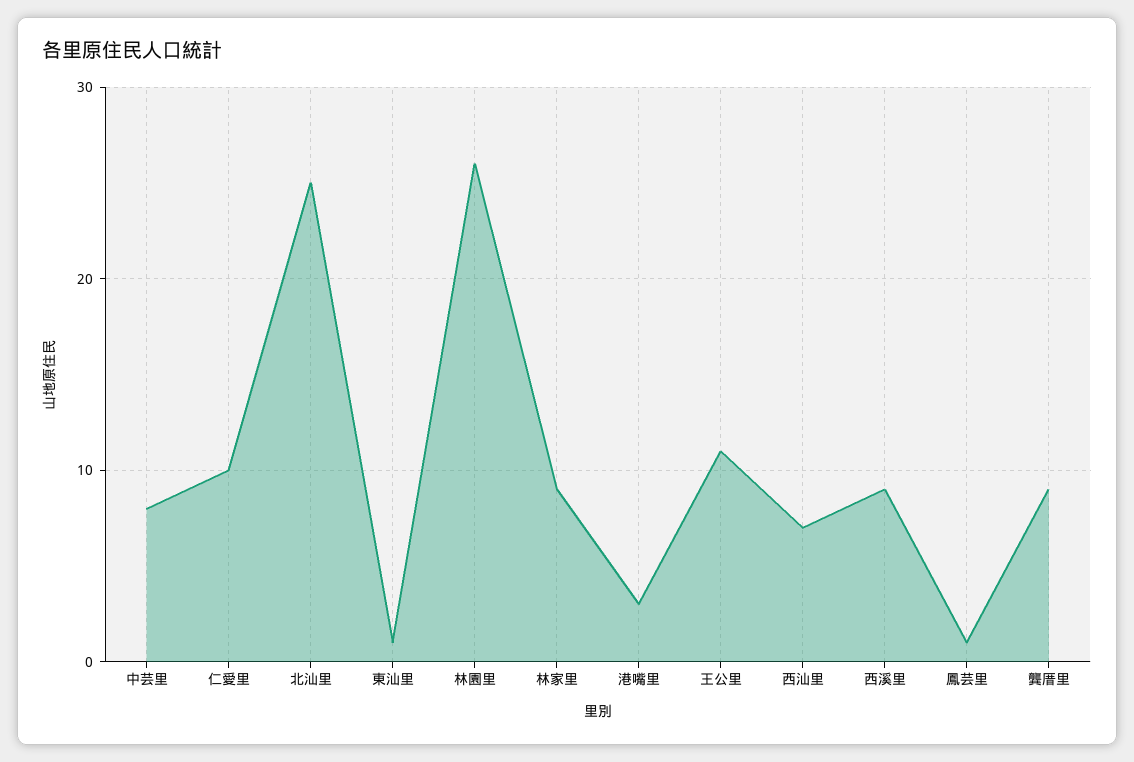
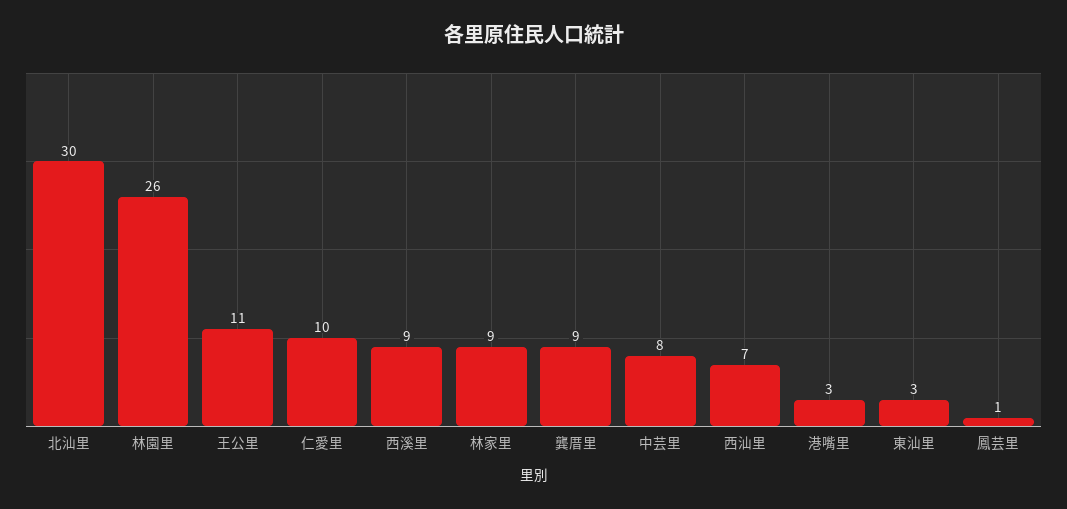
北汕里: 25 -> 30
東汕里: 1 -> 3

